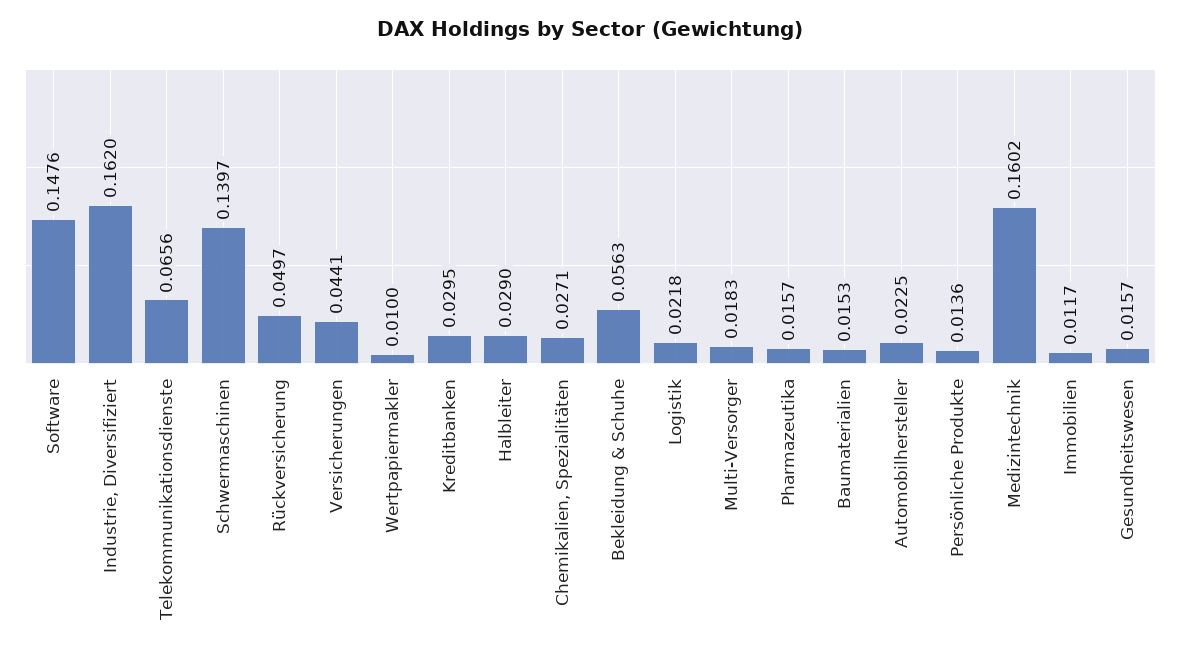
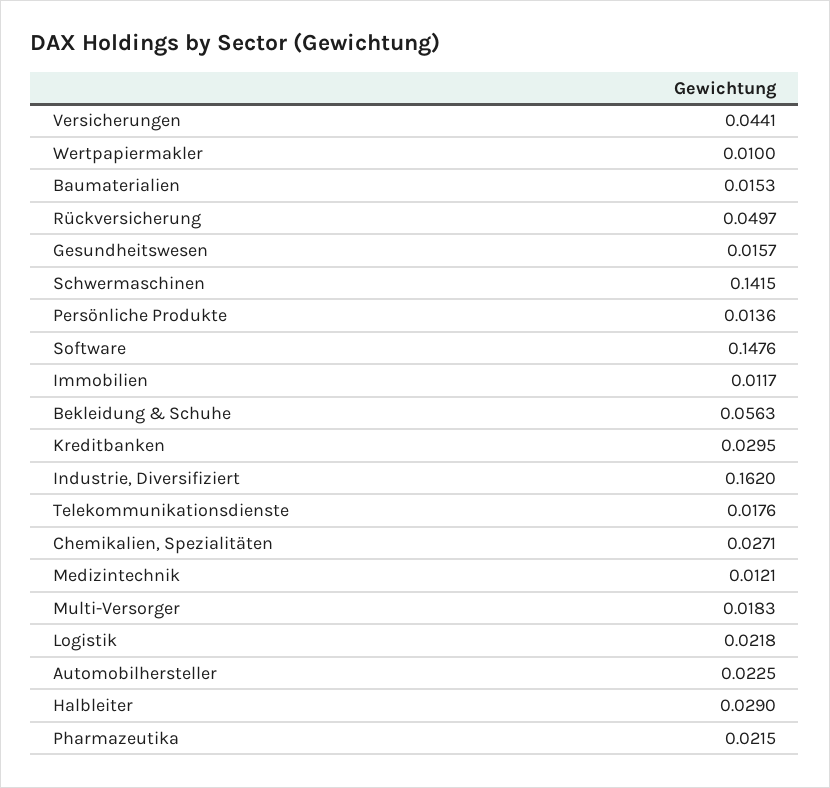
Telekommunikationsdienste: 0.0656 -> 0.0176
Schwermaschinen: 0.1397 -> 0.1415
Pharmazeutika: 0.0157 -> 0.0215
Medizintechnik: 0.1602 -> 0.0121

